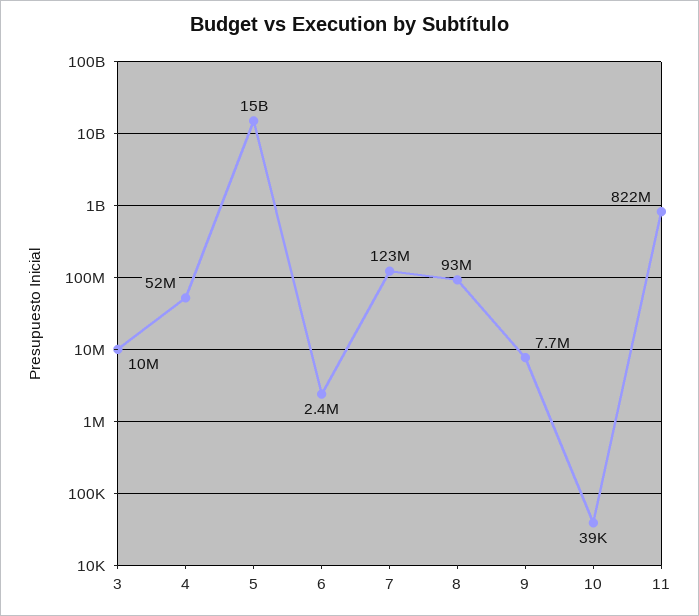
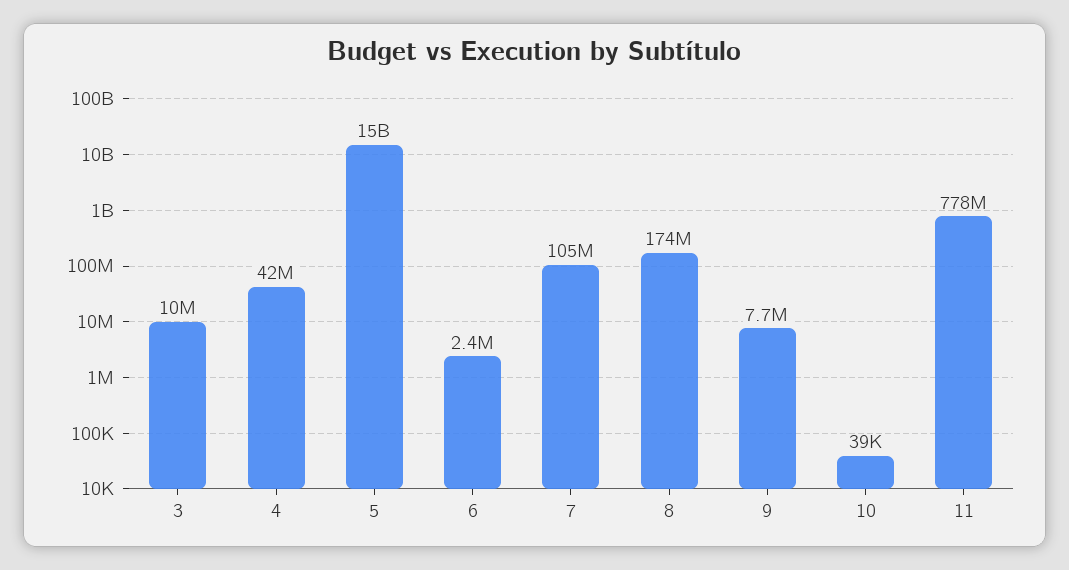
4: 52000000 -> 42000000
7: 123000000 -> 105000000
8: 93000000 -> 174000000
11: 822000000 -> 778000000

